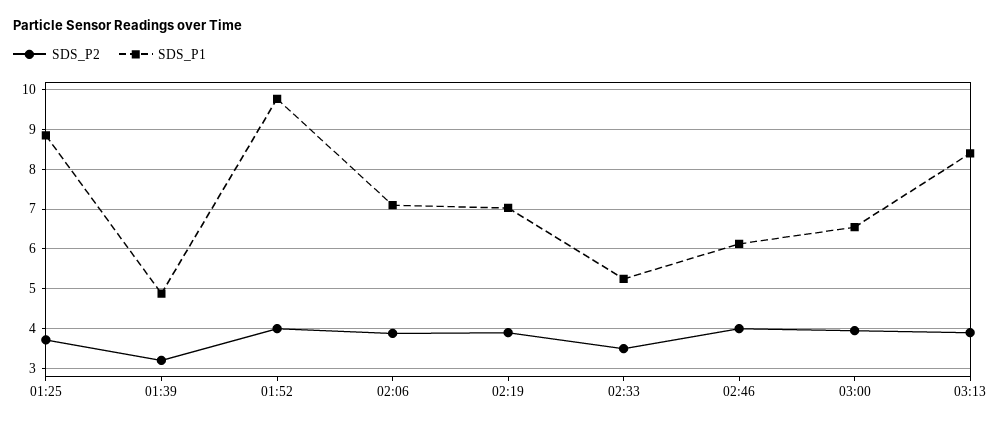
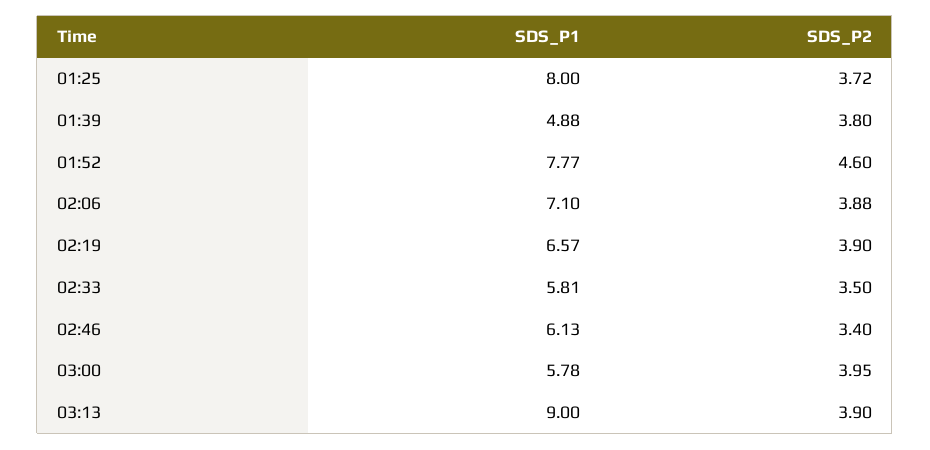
SDS_P1, 01:25: 8.8 -> 8
SDS_P2, 01:39: 3.2 -> 3.8
SDS_P2, 01:52: 4 -> 4.6
SDS_P1, 01:52: 9.8 -> 7.77
SDS_P1, 02:19: 7 -> 6.57
SDS_P1, 02:33: 5.2 -> 5.81
SDS_P2, 02:46: 4 -> 3.4
SDS_P1, 03:00: 6.6 -> 5.78
SDS_P1, 03:13: 8.4 -> 9

